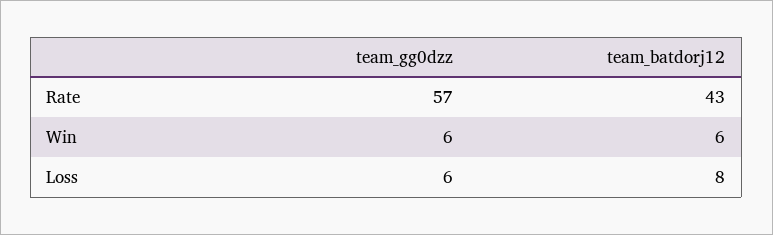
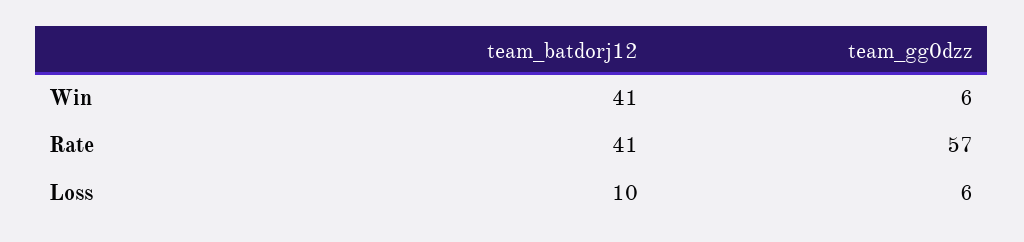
team_batdorj12, Rate: 43 -> 41
team_batdorj12, Win: 6 -> 41
team_batdorj12, Loss: 8 -> 10

